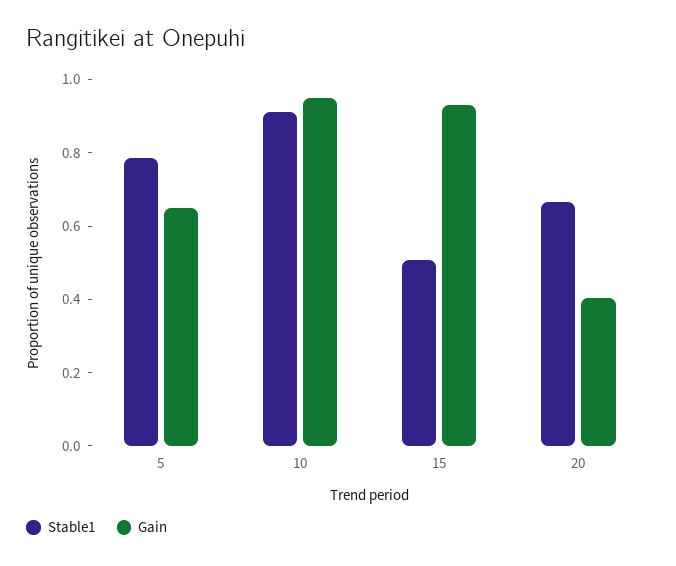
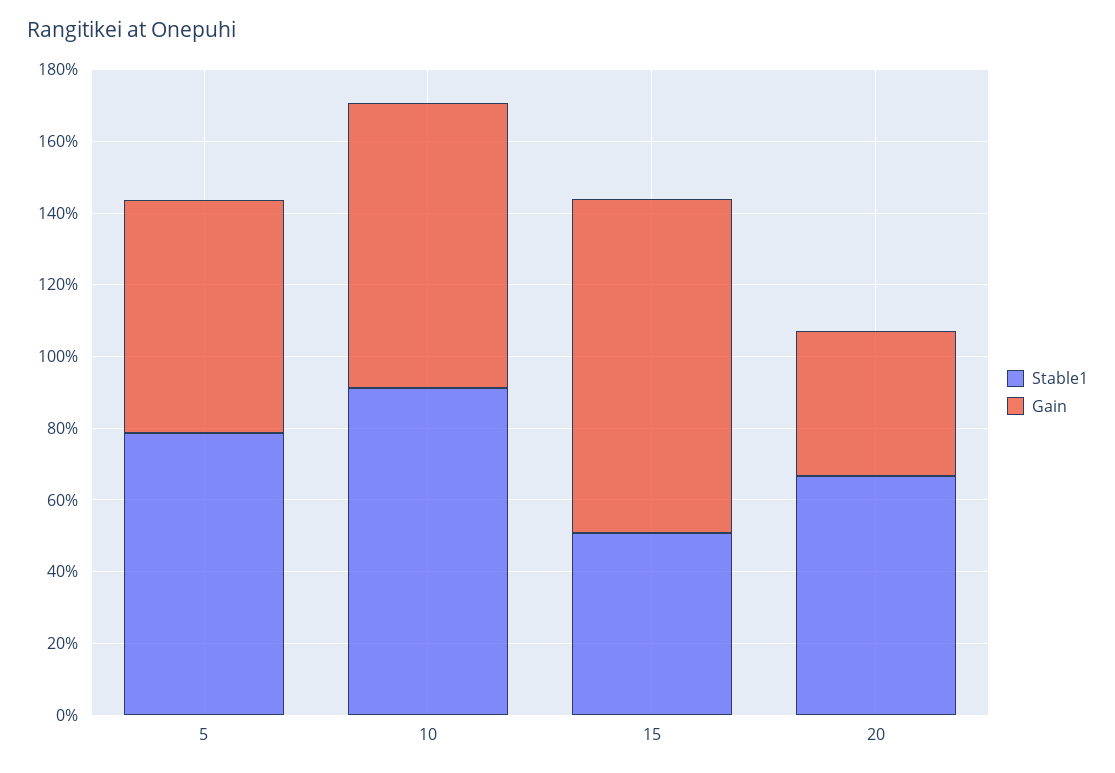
Gain, 10: 0.95 -> 0.8

